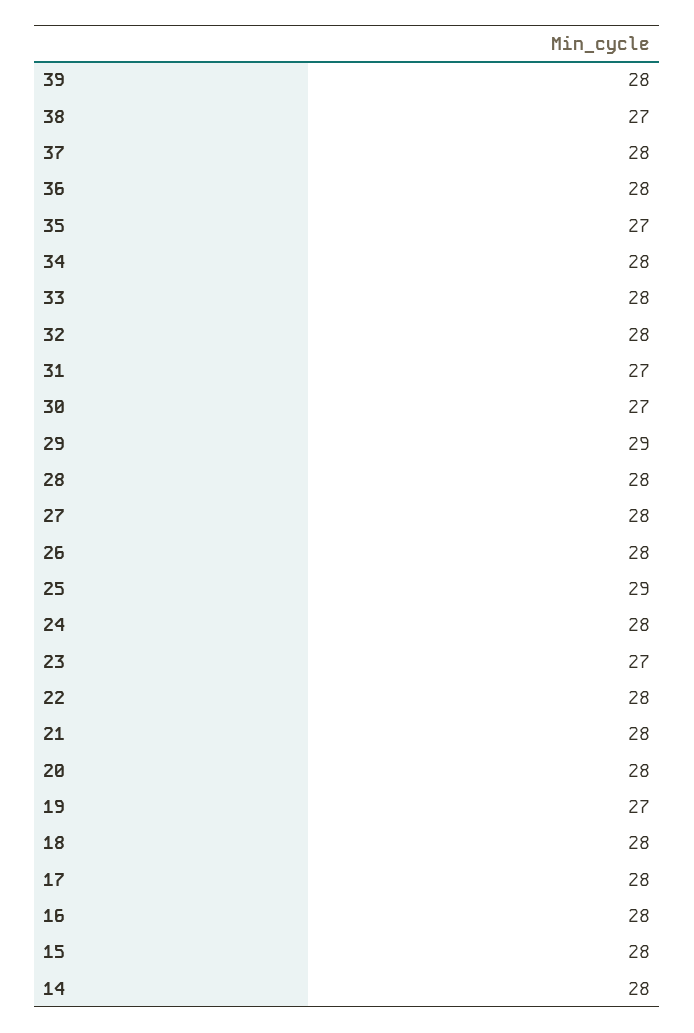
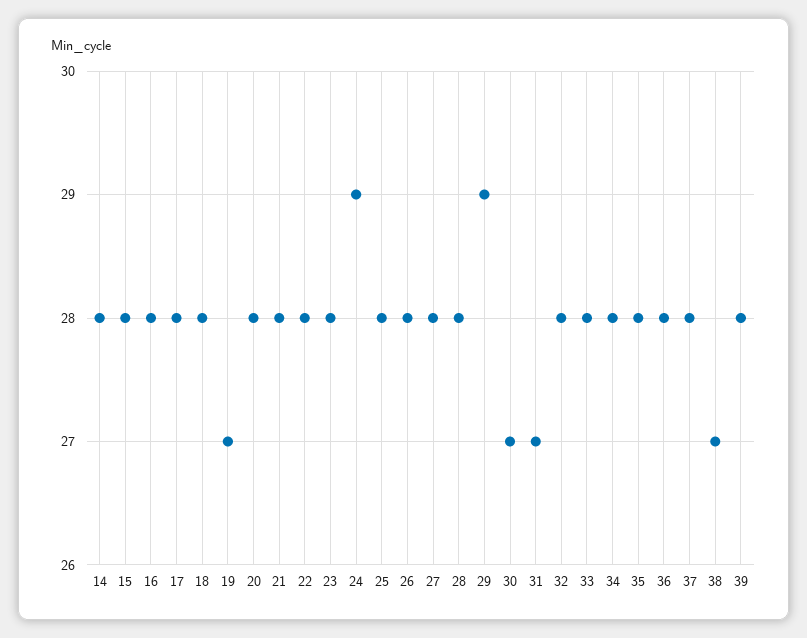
35: 27 -> 28
25: 29 -> 28
24: 28 -> 29
23: 27 -> 28

